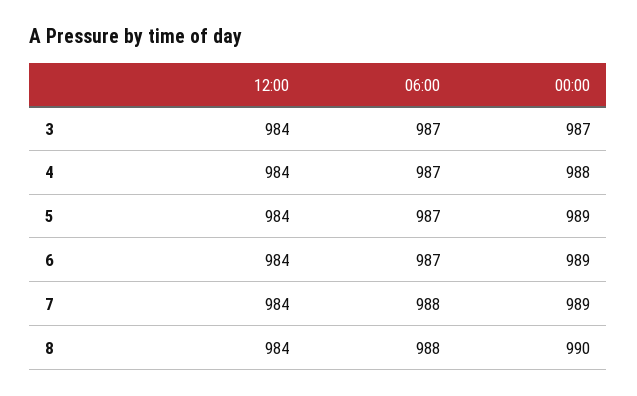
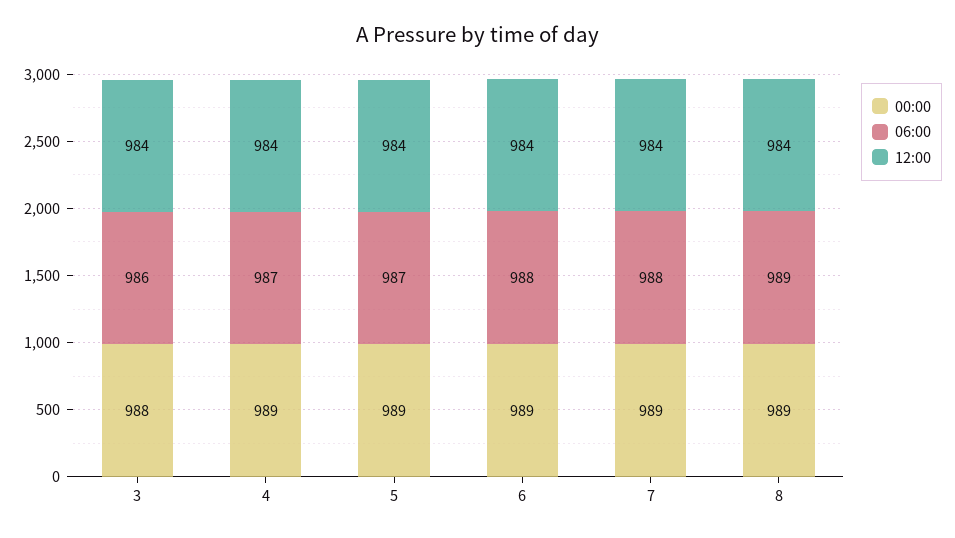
06:00, 3: 987 -> 986
00:00, 3: 987 -> 988
00:00, 4: 988 -> 989
06:00, 6: 987 -> 988
06:00, 8: 988 -> 989
00:00, 8: 990 -> 989

